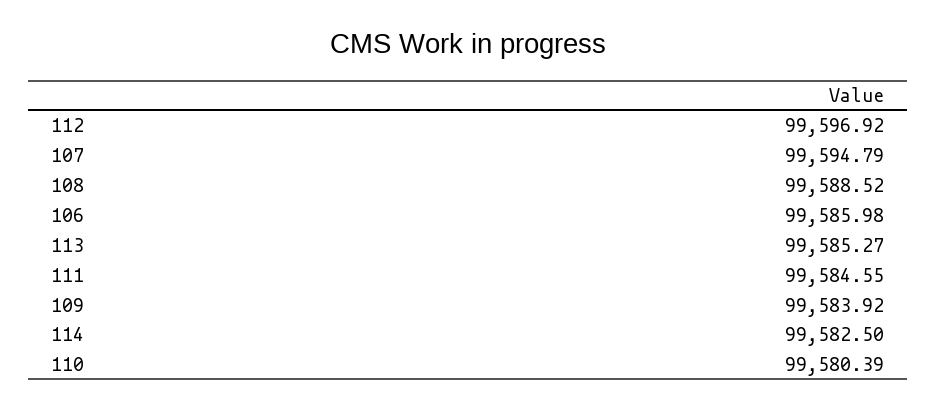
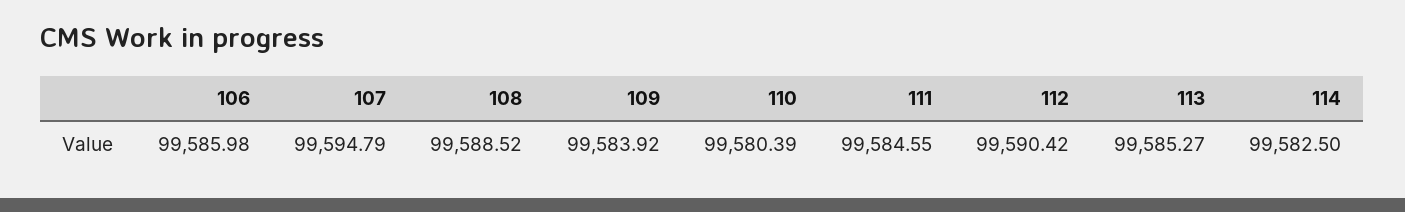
112: 99596.92 -> 99590.42

